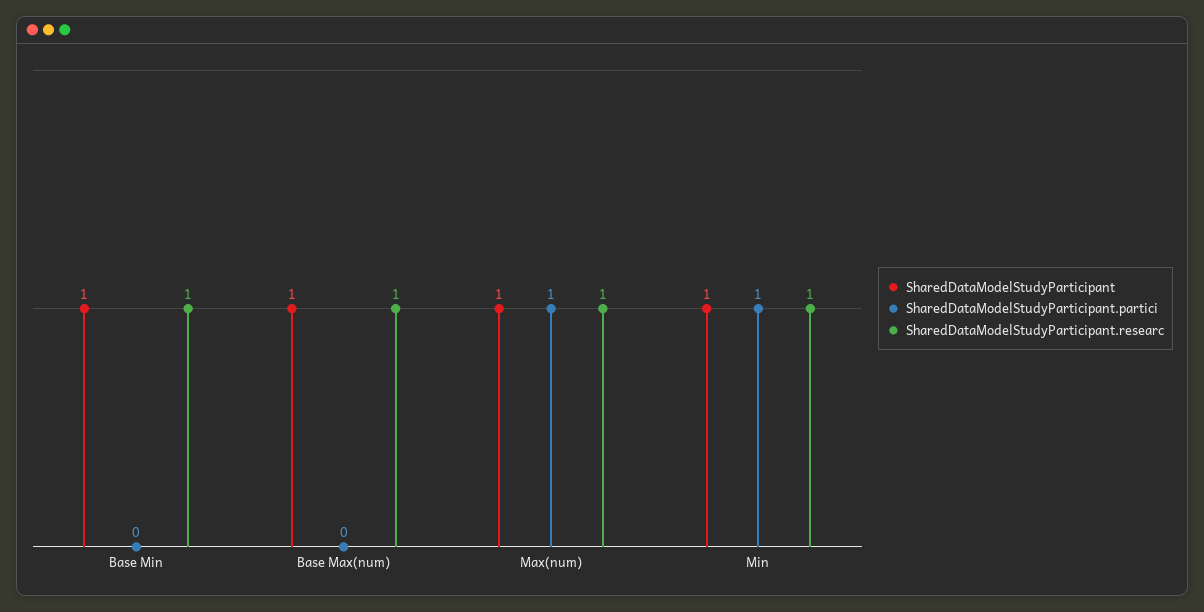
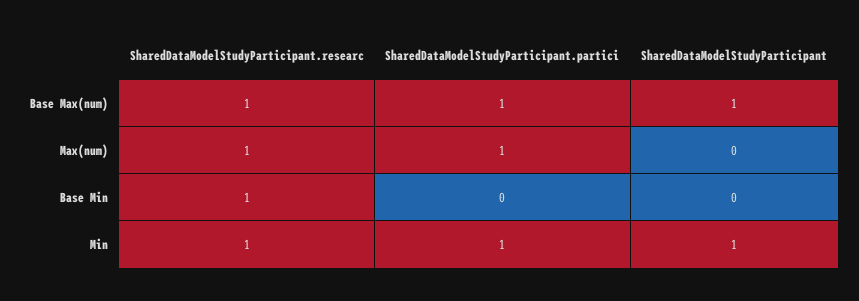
SharedDataModelStudyParticipant, Base Min: 1 -> 0
SharedDataModelStudyParticipant.partici, Base Max(num): 0 -> 1
SharedDataModelStudyParticipant, Max(num): 1 -> 0

